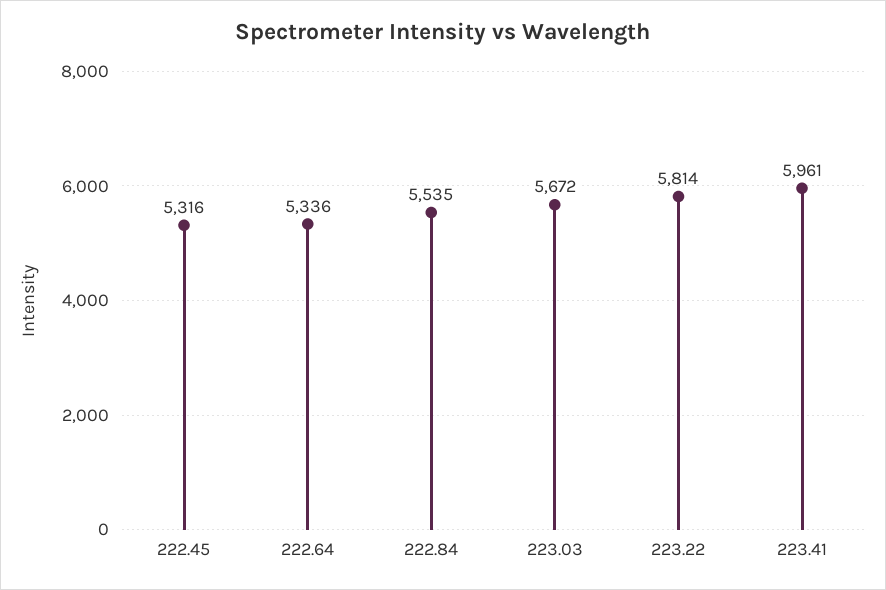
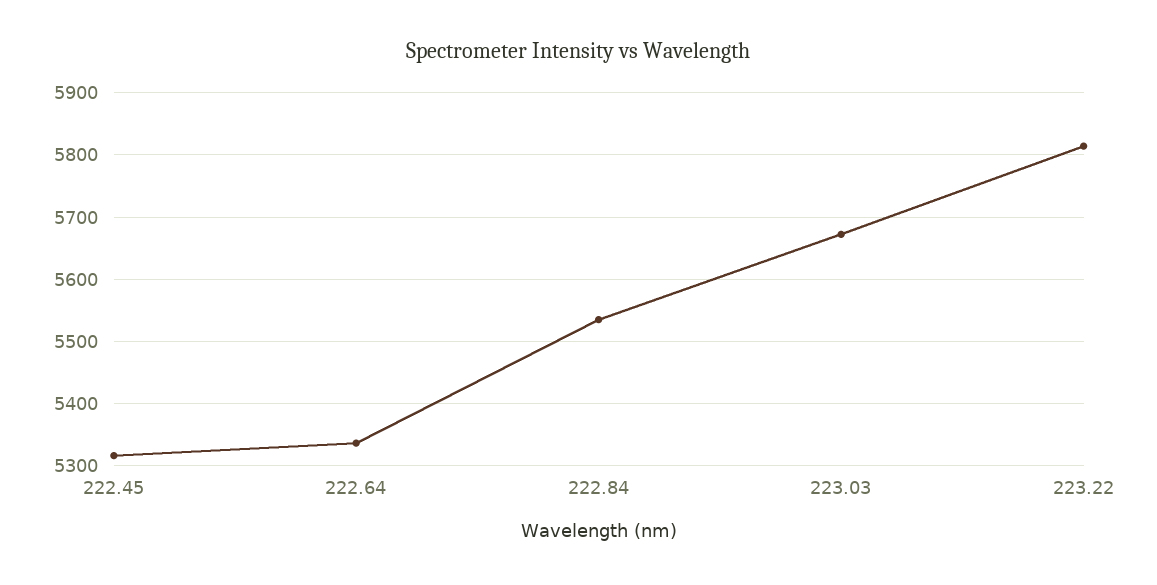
223.41: 5961 -> none

